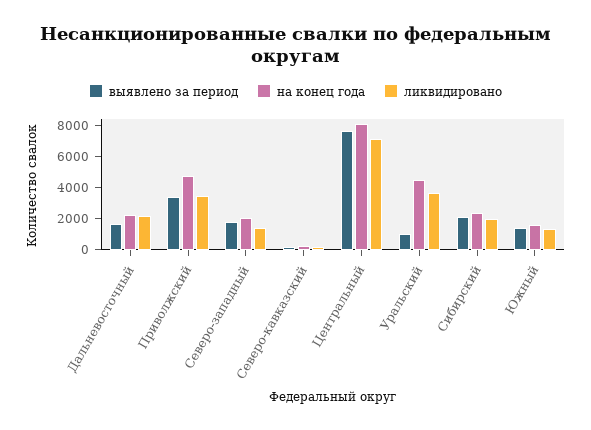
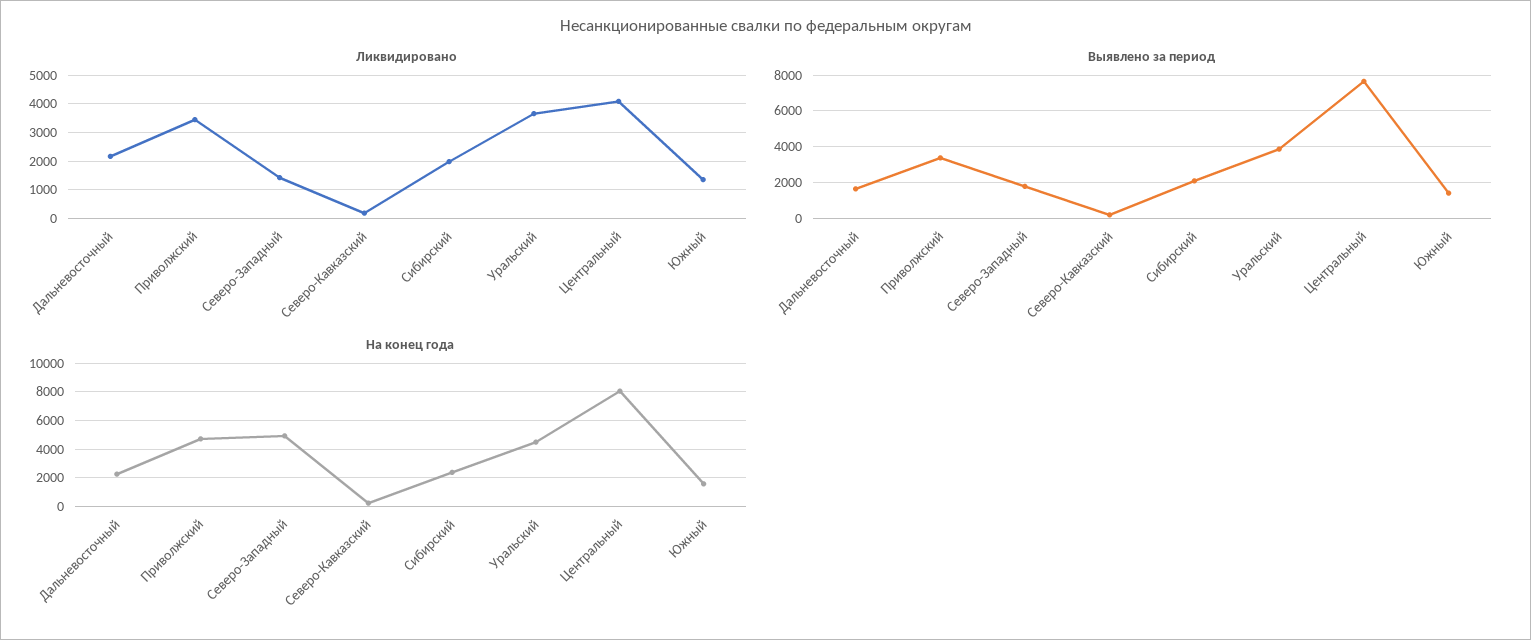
на конец года, Северо-западный: 2000 -> 5000
ликвидировано, Центральный: 7000 -> 4000
выявлено за период, Уральский: 1000 -> 4000

